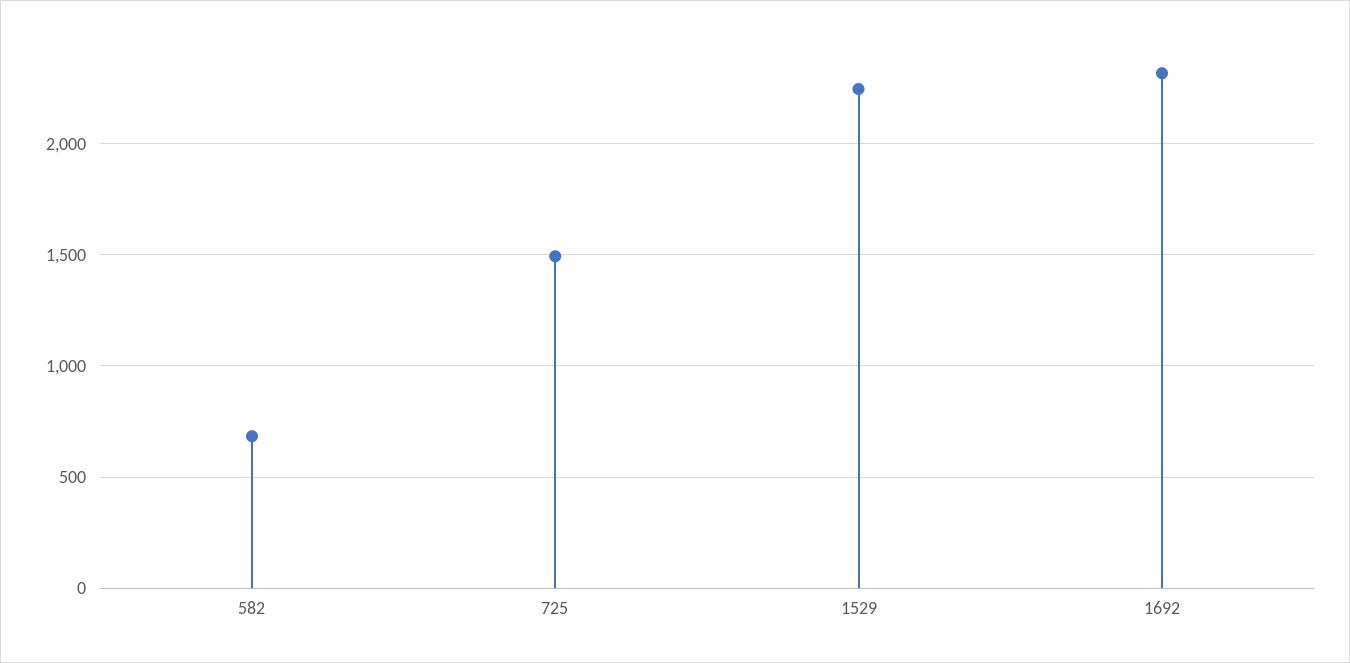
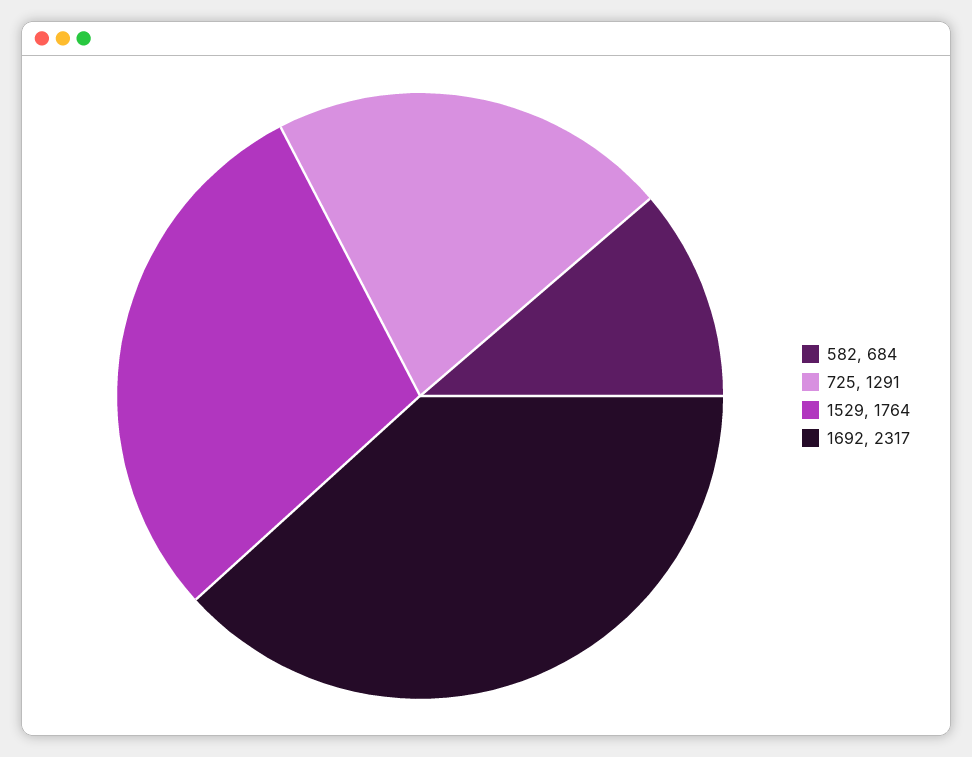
725: 1500 -> 1291
1529: 2250 -> 1764

